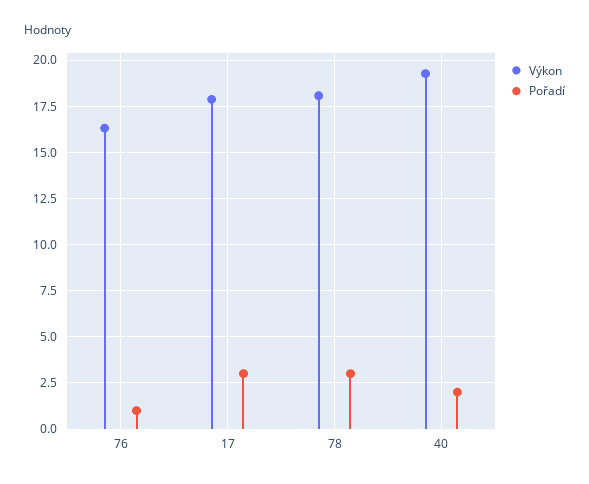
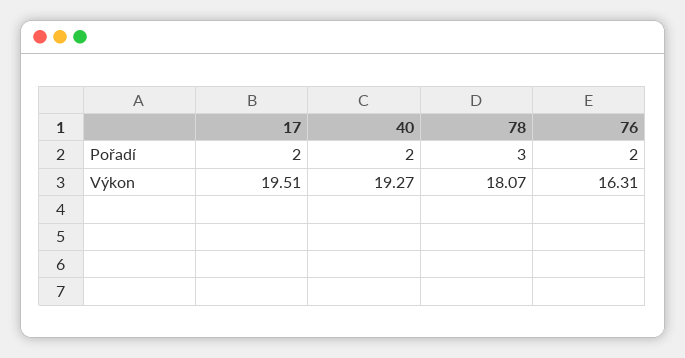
Pořadí, 76: 1 -> 2
Výkon, 17: 18 -> 19.51
Pořadí, 17: 3 -> 2

